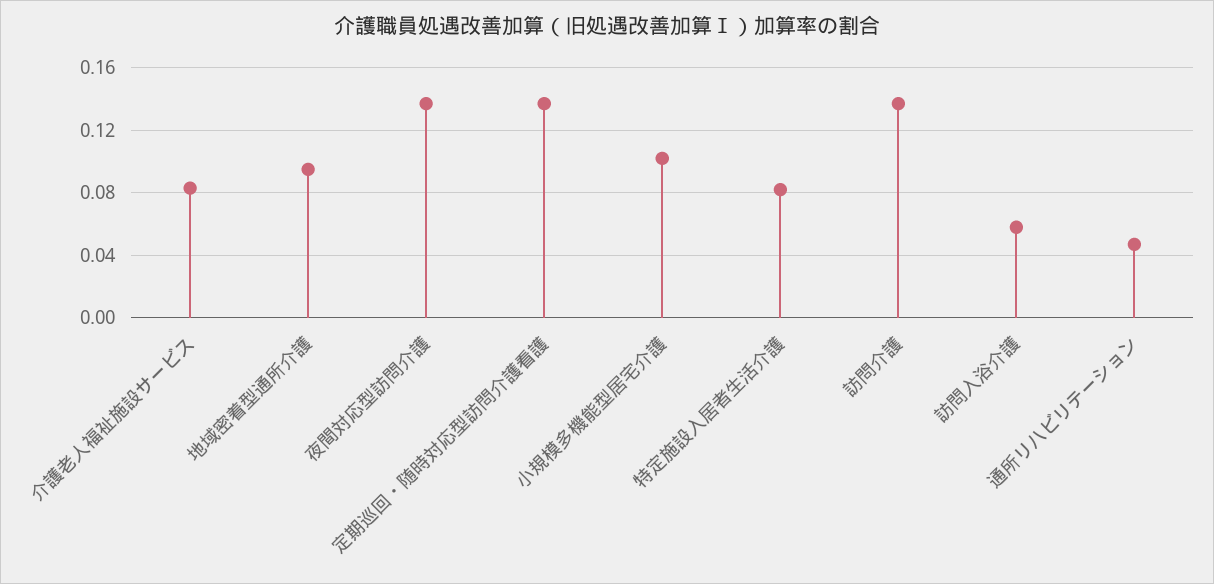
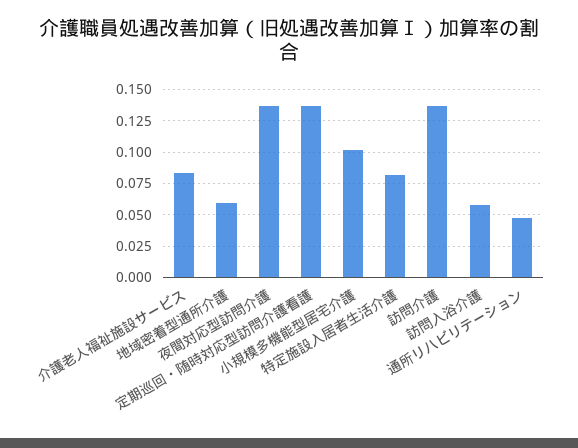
地域密着型通所介護: 0.095 -> 0.06

